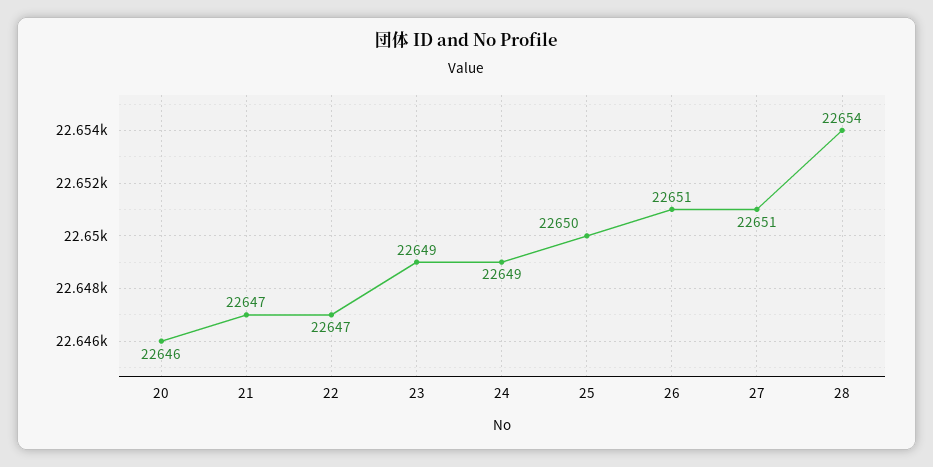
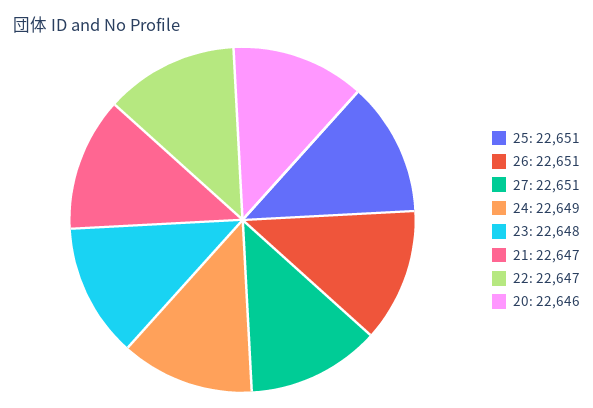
23: 22649 -> 22648
25: 22650 -> 22651
28: 22654 -> none

